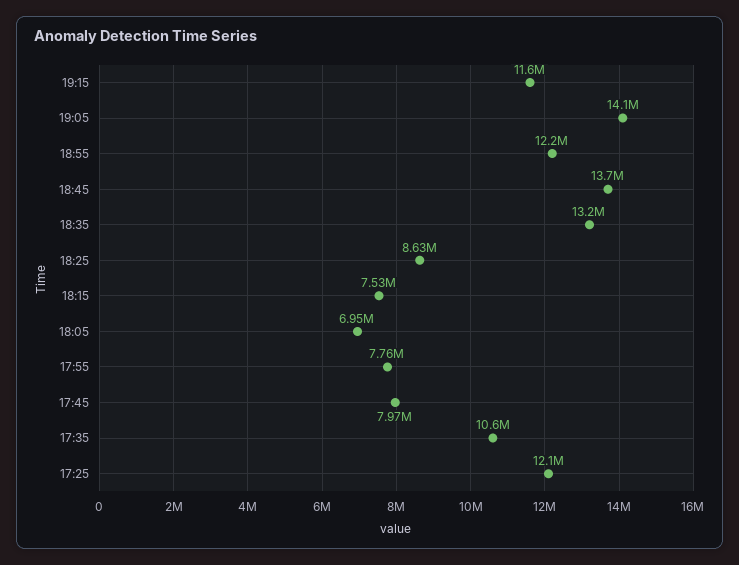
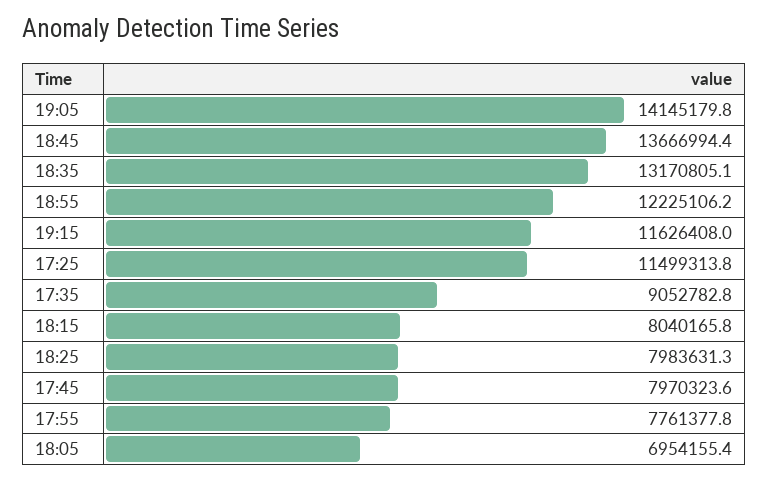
18:25: 8630000 -> 7983631.3
18:15: 7530000 -> 8040165.8
17:35: 10600000 -> 9052782.8
17:25: 12100000 -> 11499313.8

